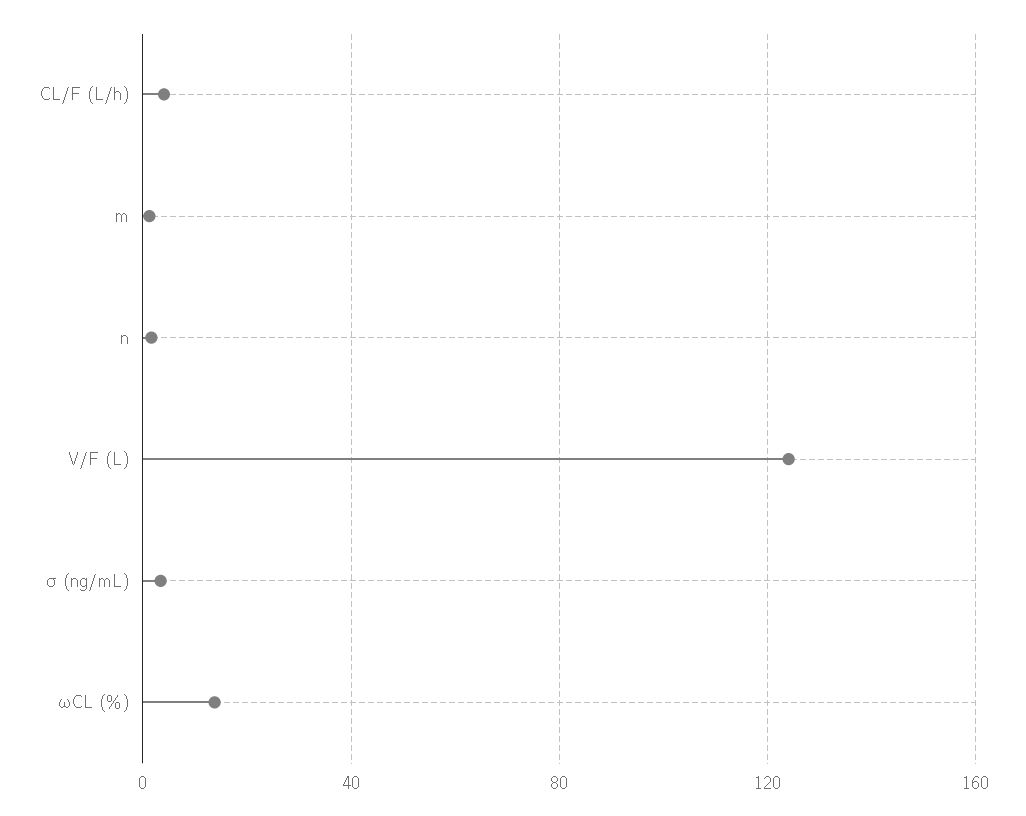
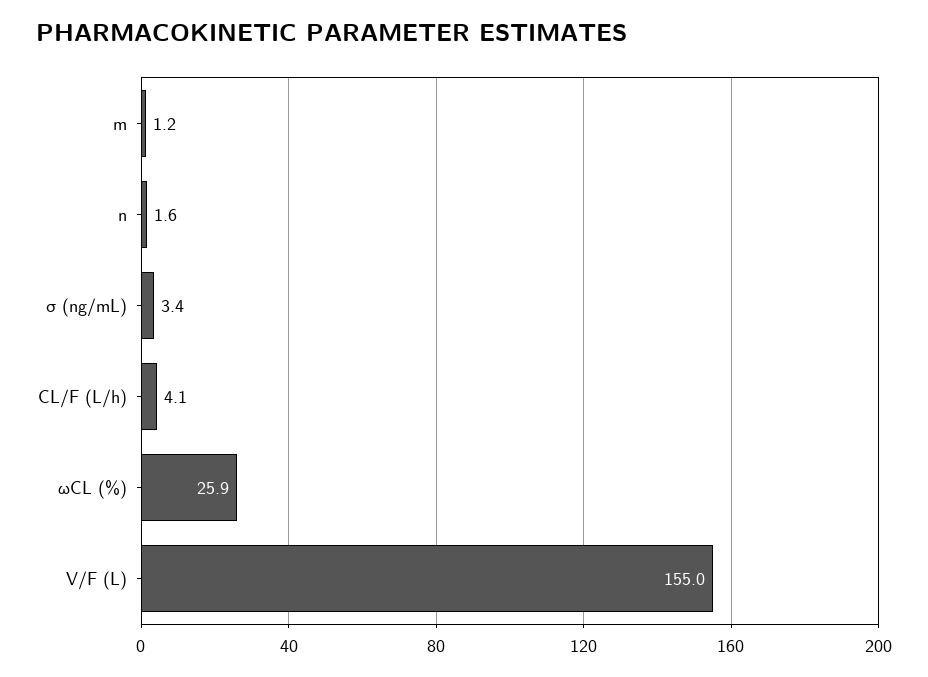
V/F (L): 125 -> 155
ωCL (%): 15 -> 25.9

